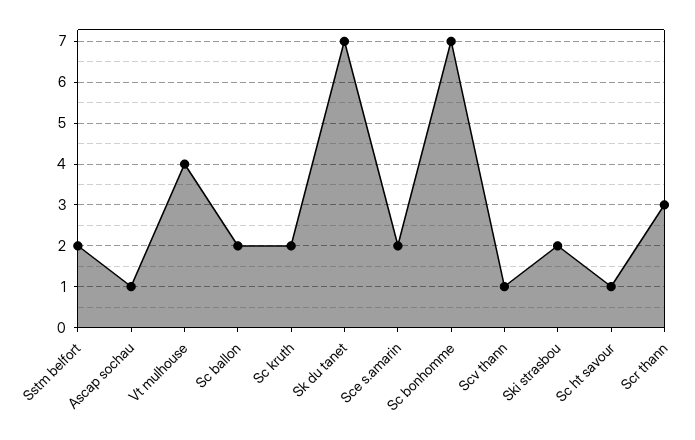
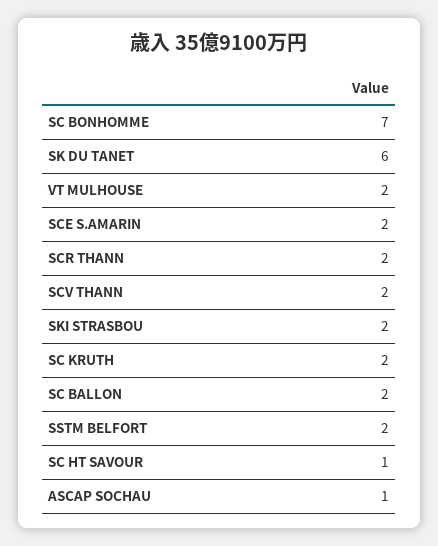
Vt mulhouse: 4 -> 2
Sk du tanet: 7 -> 6
Scv thann: 1 -> 2
Scr thann: 3 -> 2

